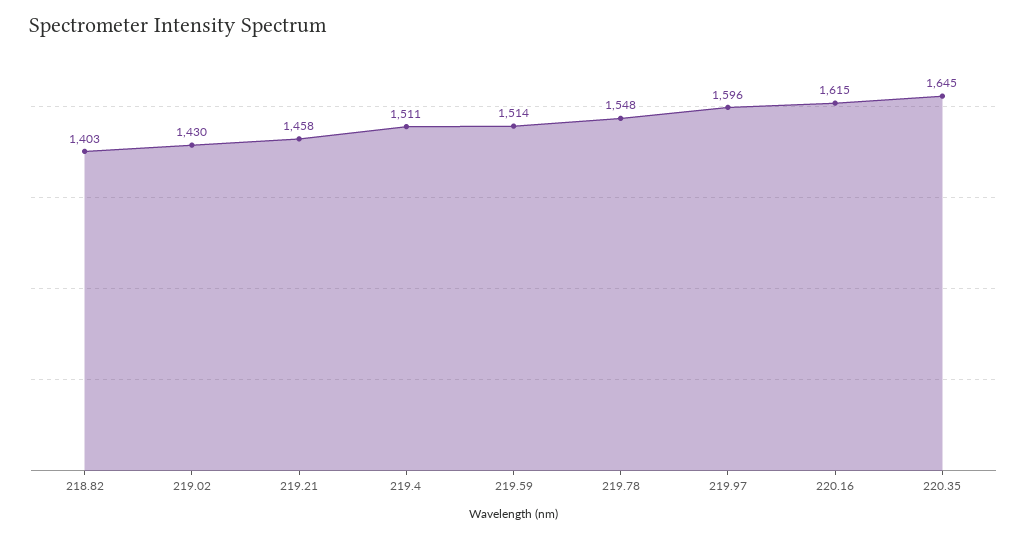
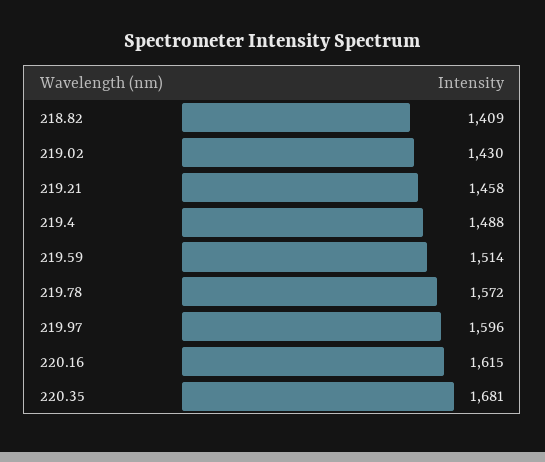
218.82: 1403 -> 1409
219.4: 1511 -> 1488
219.78: 1548 -> 1572
220.35: 1645 -> 1681

